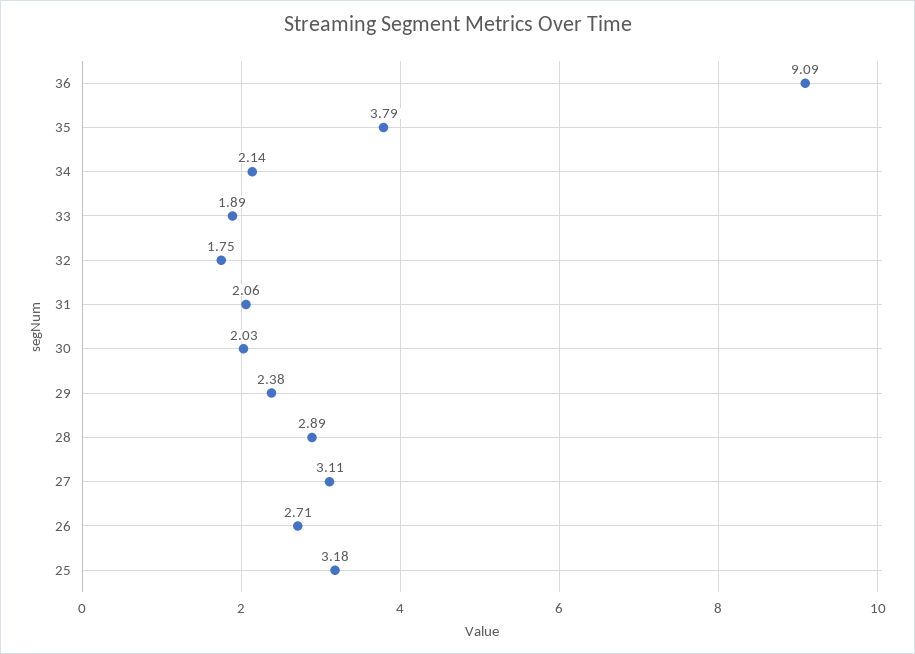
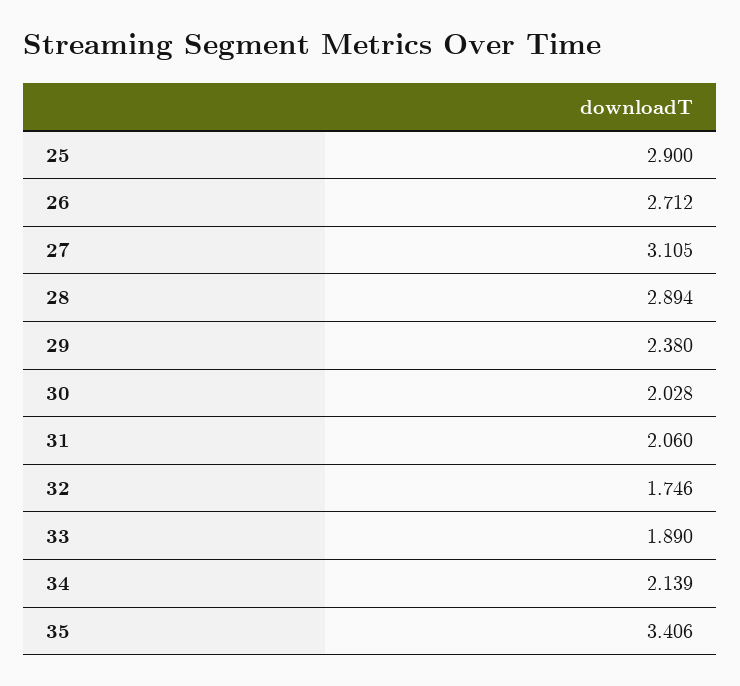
36: 9.09 -> none
35: 3.79 -> 3.406
25: 3.18 -> 2.9

